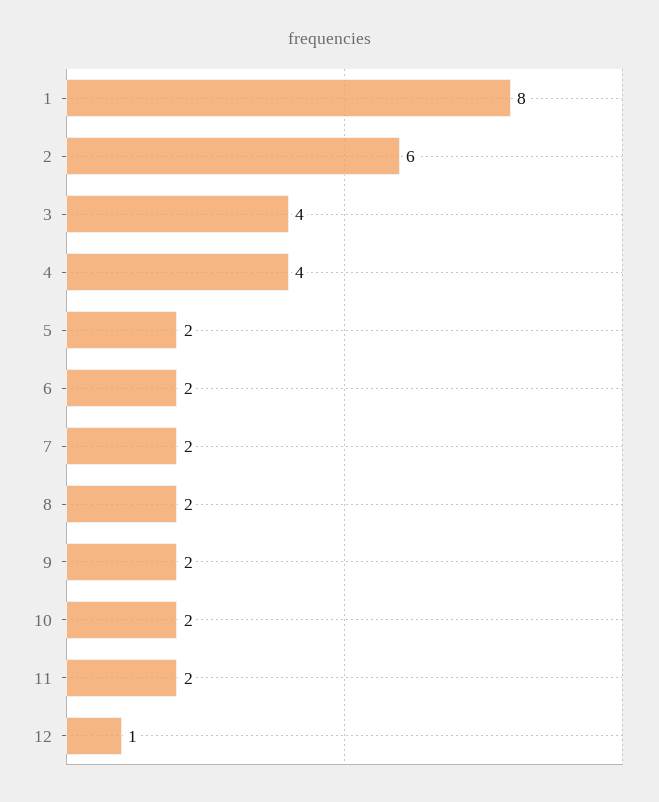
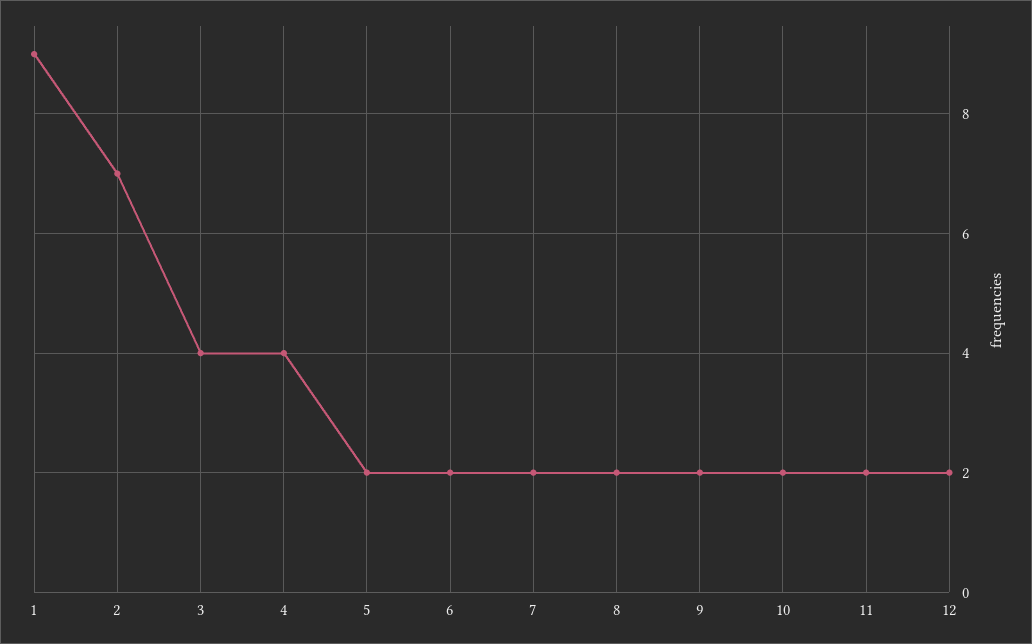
1: 8 -> 9
2: 6 -> 7
12: 1 -> 2

